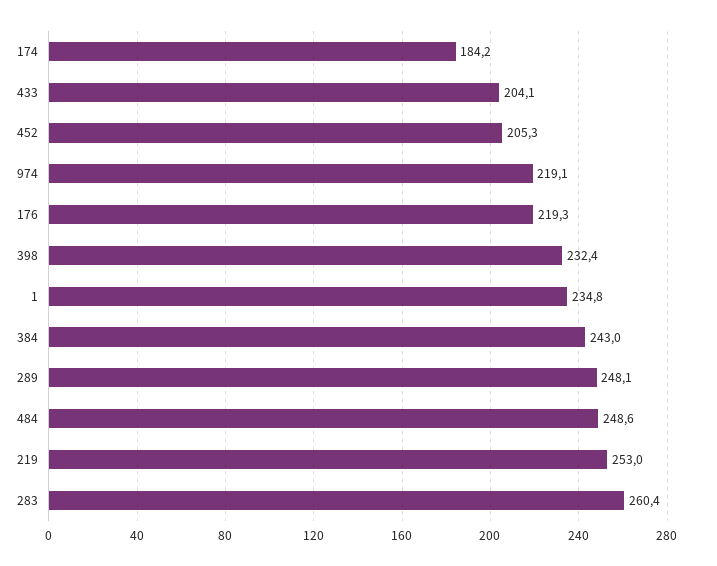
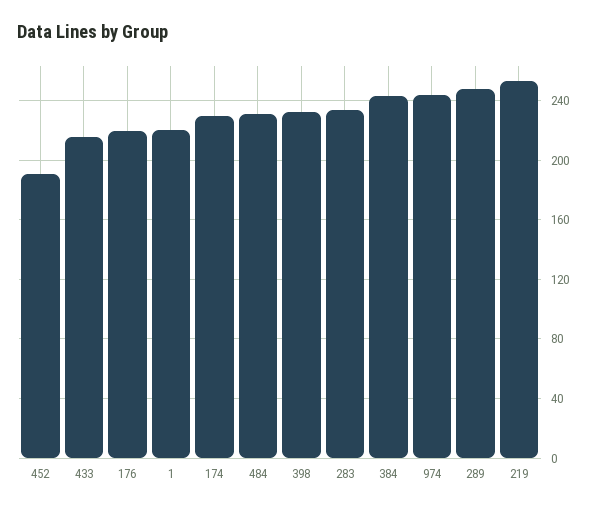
174: 184.2 -> 230
433: 204.1 -> 215
452: 205.3 -> 190
974: 219.1 -> 245
1: 234.8 -> 220
484: 248.6 -> 230
283: 260.4 -> 235

